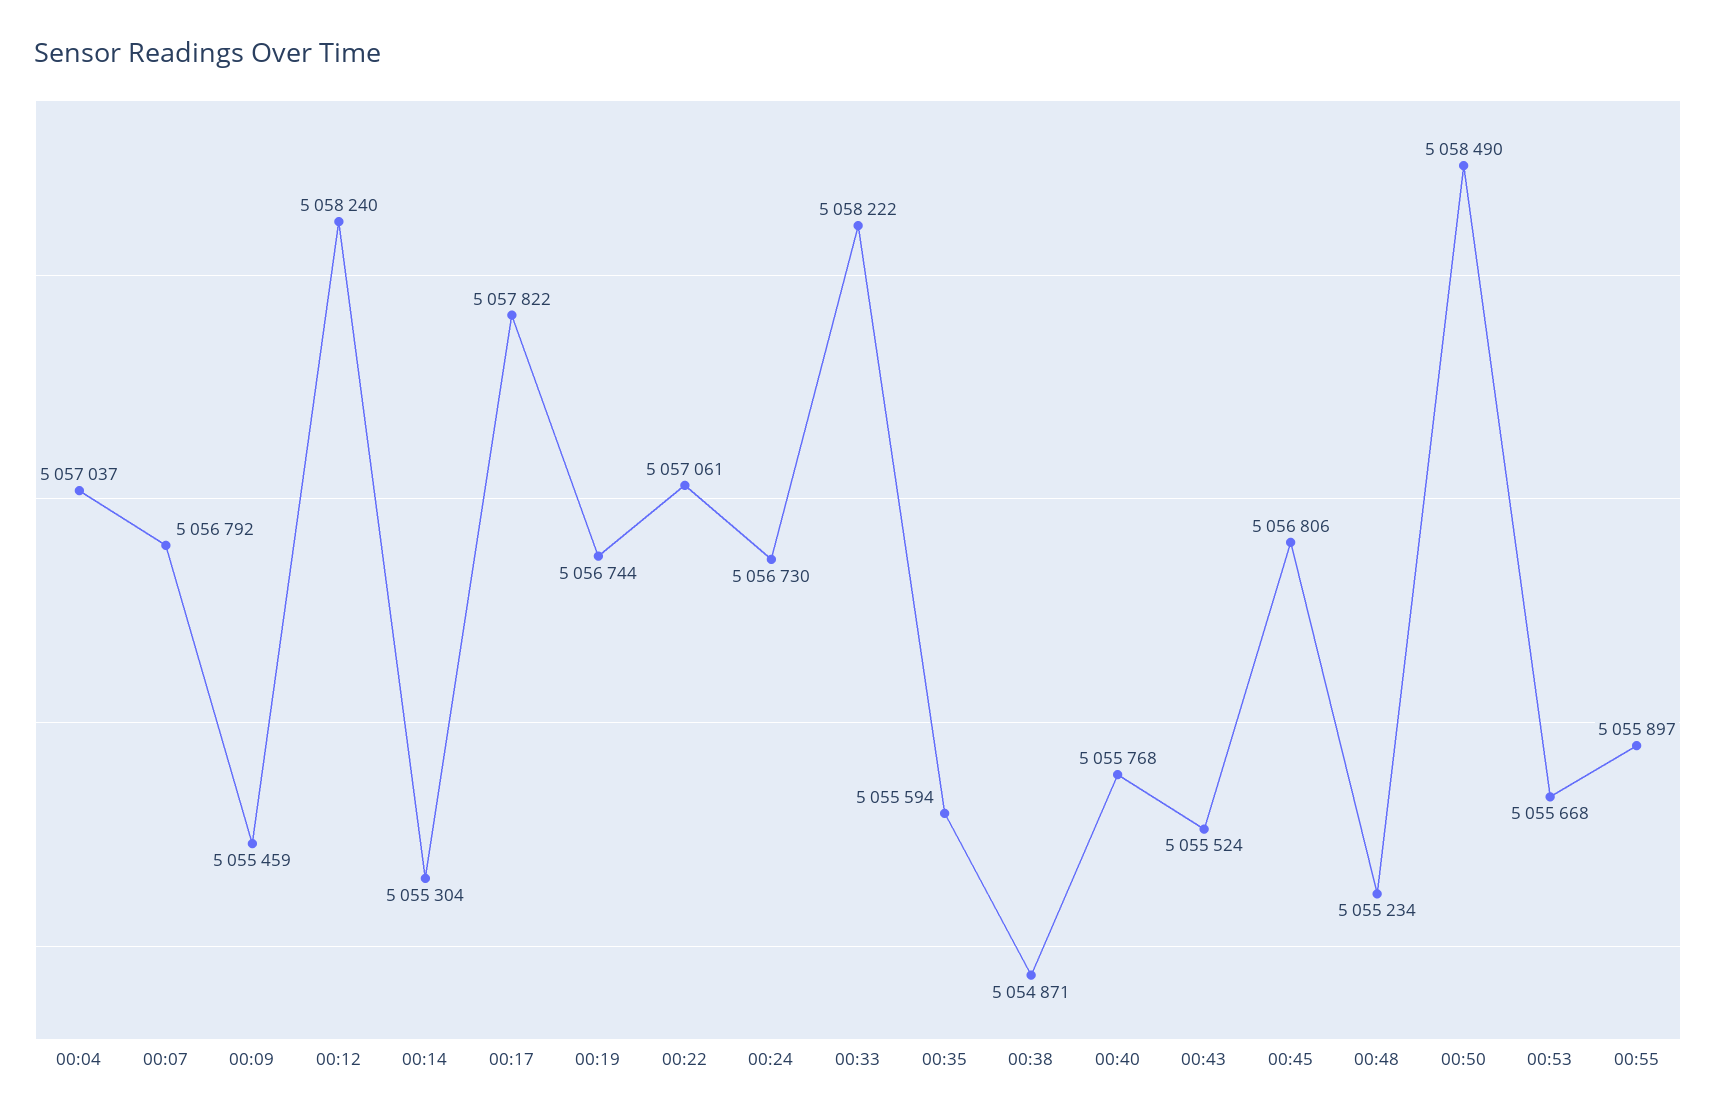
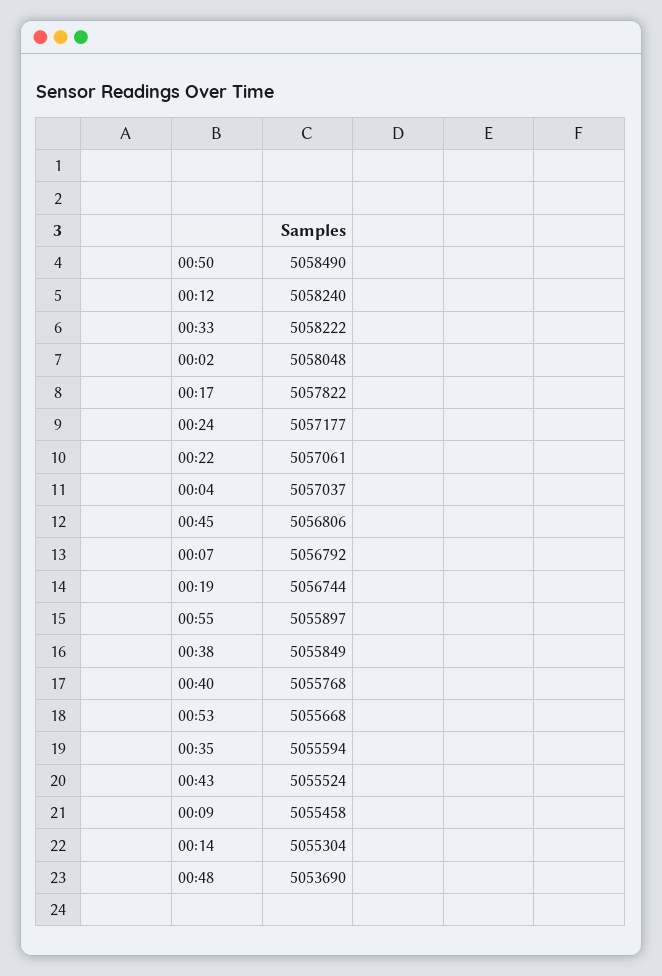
00:09: 5055459 -> 5055458
00:24: 5056730 -> 5057177
00:38: 5054871 -> 5055849
00:48: 5055234 -> 5053690
00:02: none -> 5058048

